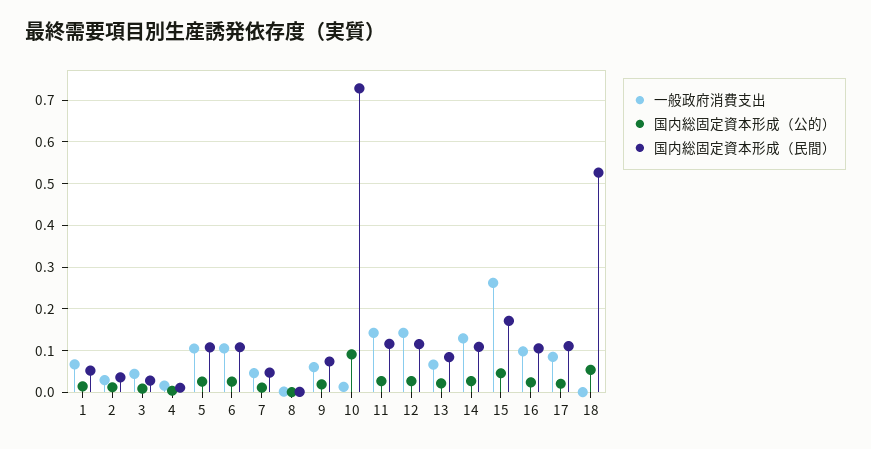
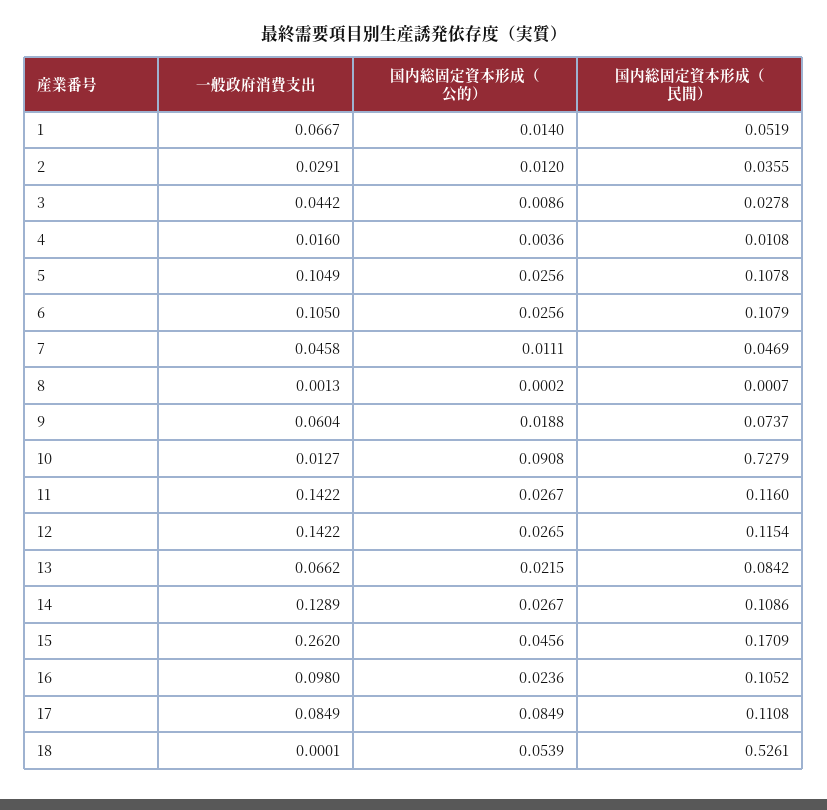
国内総固定資本形成（公的）, 17: 0.02 -> 0.0849

